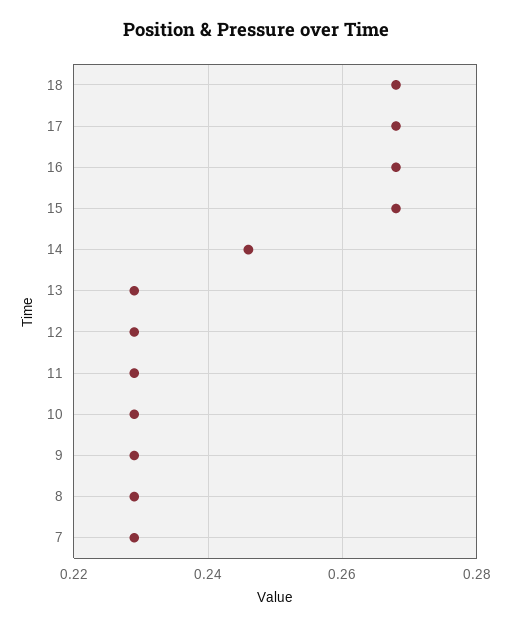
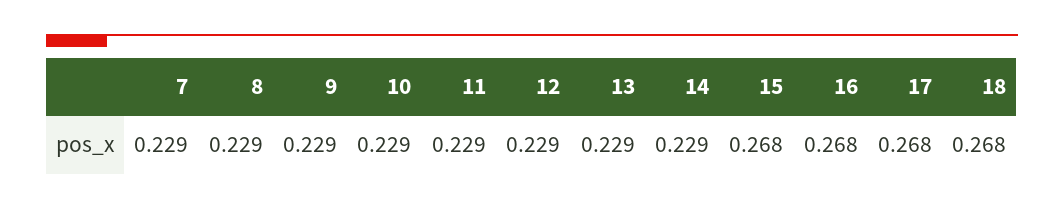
14: 0.245 -> 0.229

